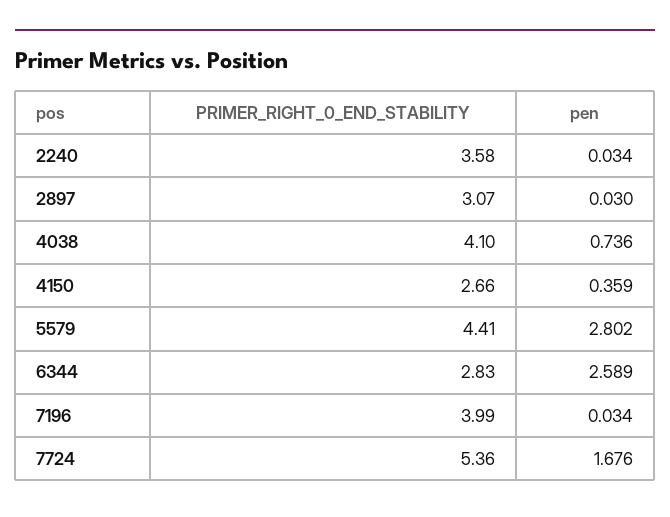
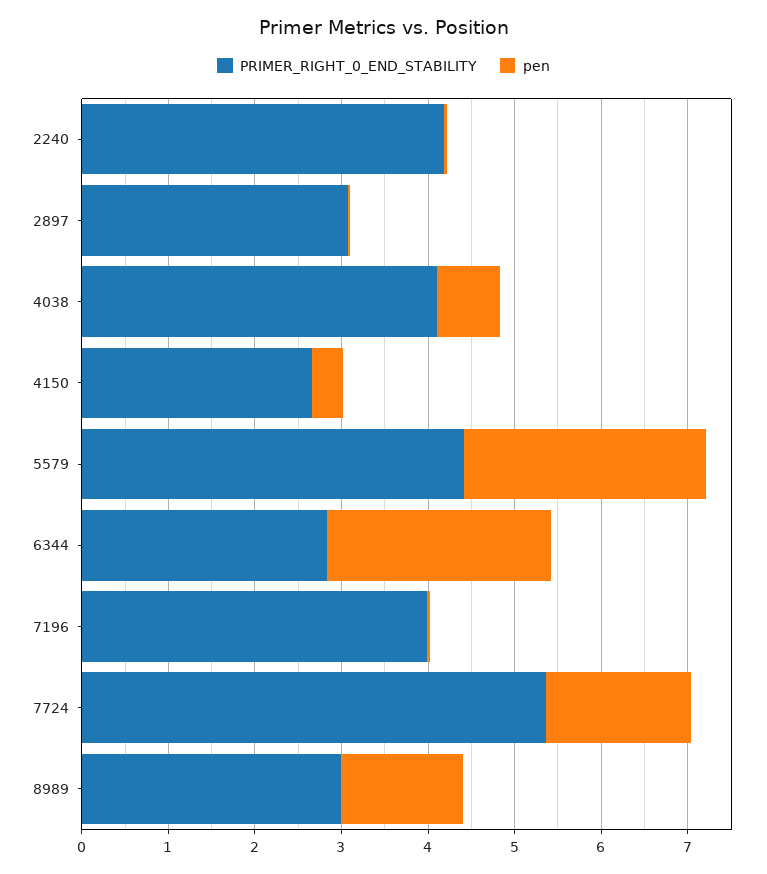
PRIMER_RIGHT_0_END_STABILITY, 2240: 3.58 -> 4.2
PRIMER_RIGHT_0_END_STABILITY, 8989: none -> 3
pen, 8989: none -> 1.4

